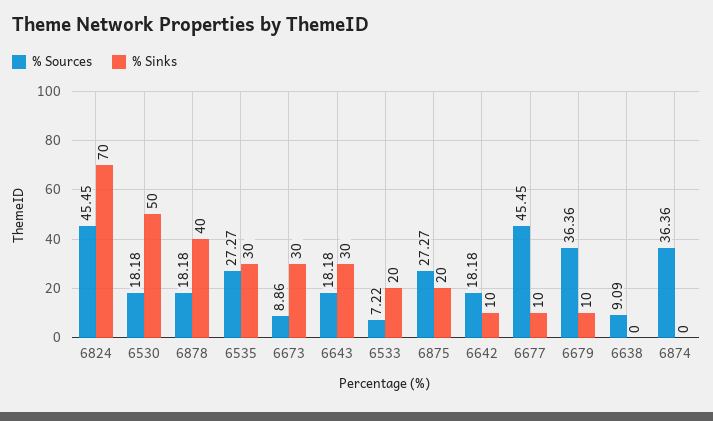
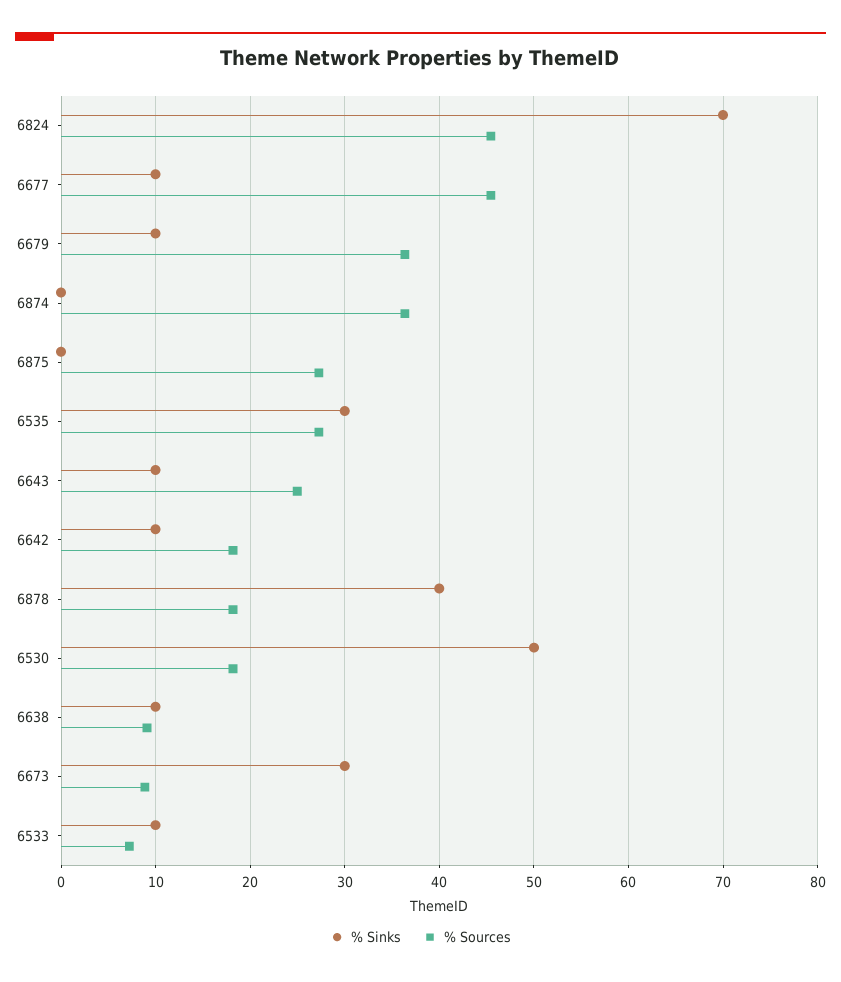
% Sources, 6643: 18.18 -> 25
% Sinks, 6643: 30 -> 10
% Sinks, 6533: 20 -> 10
% Sinks, 6875: 20 -> 0
% Sinks, 6638: 0 -> 10

